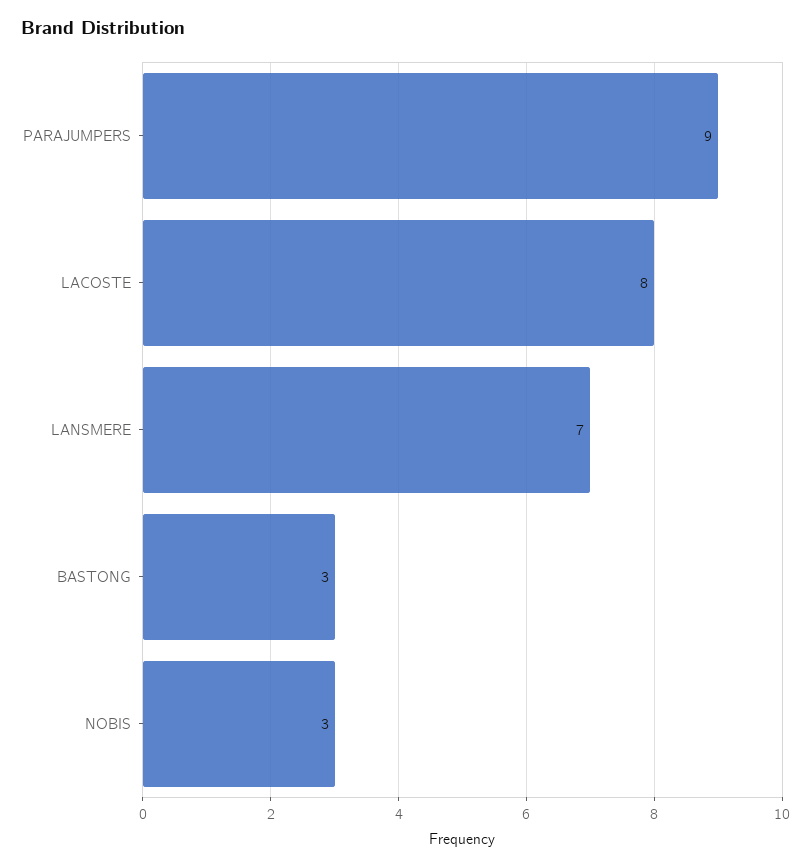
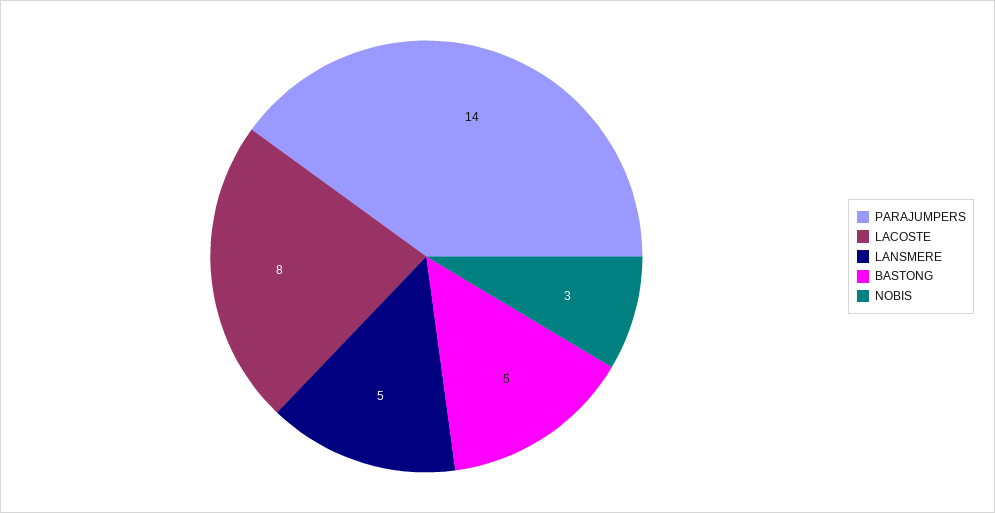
PARAJUMPERS: 9 -> 14
LANSMERE: 7 -> 5
BASTONG: 3 -> 5

